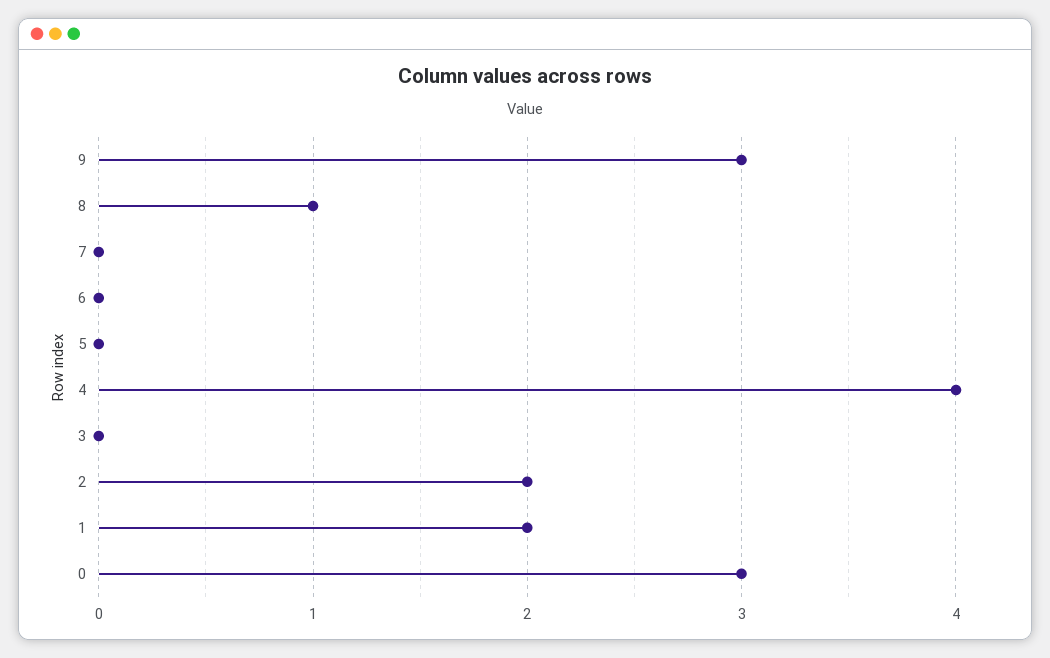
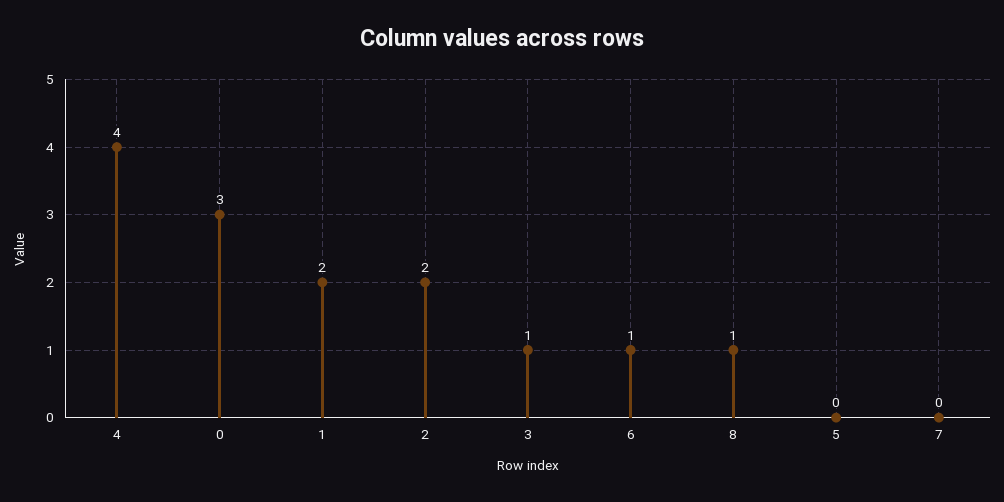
9: 3 -> none
6: 0 -> 1
3: 0 -> 1

